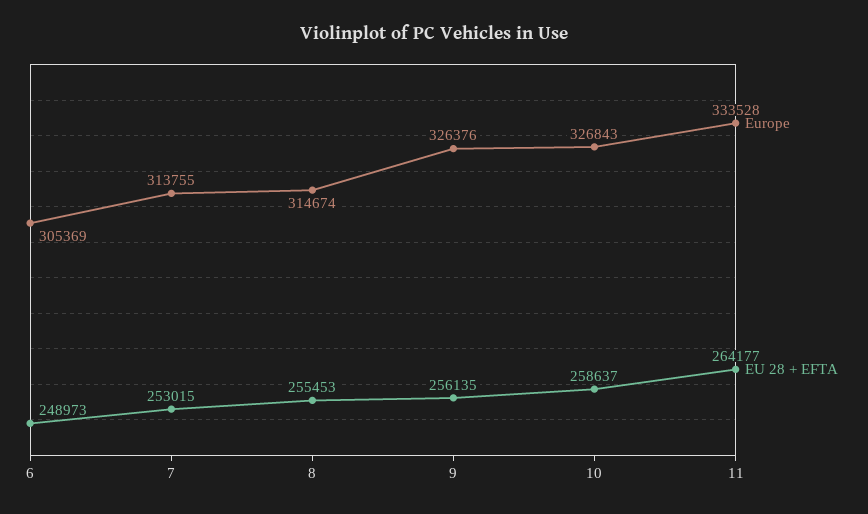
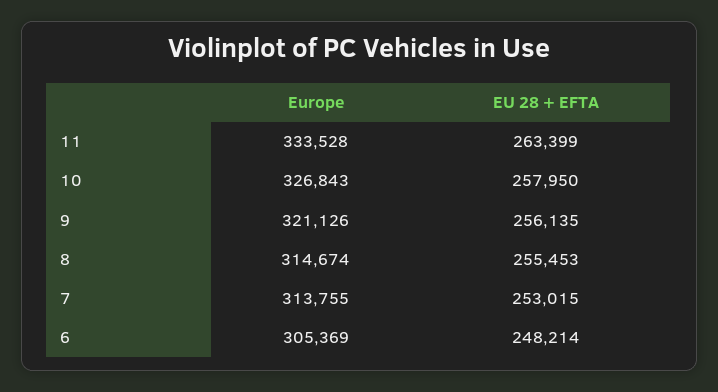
EU 28 + EFTA, 6: 248973 -> 248214
Europe, 9: 326376 -> 321126
EU 28 + EFTA, 10: 258637 -> 257950
EU 28 + EFTA, 11: 264177 -> 263399

